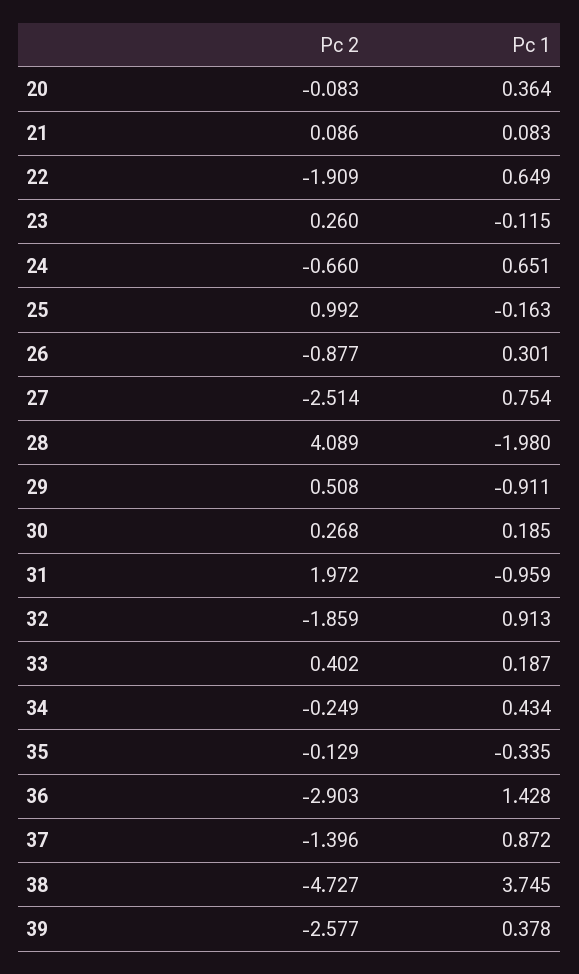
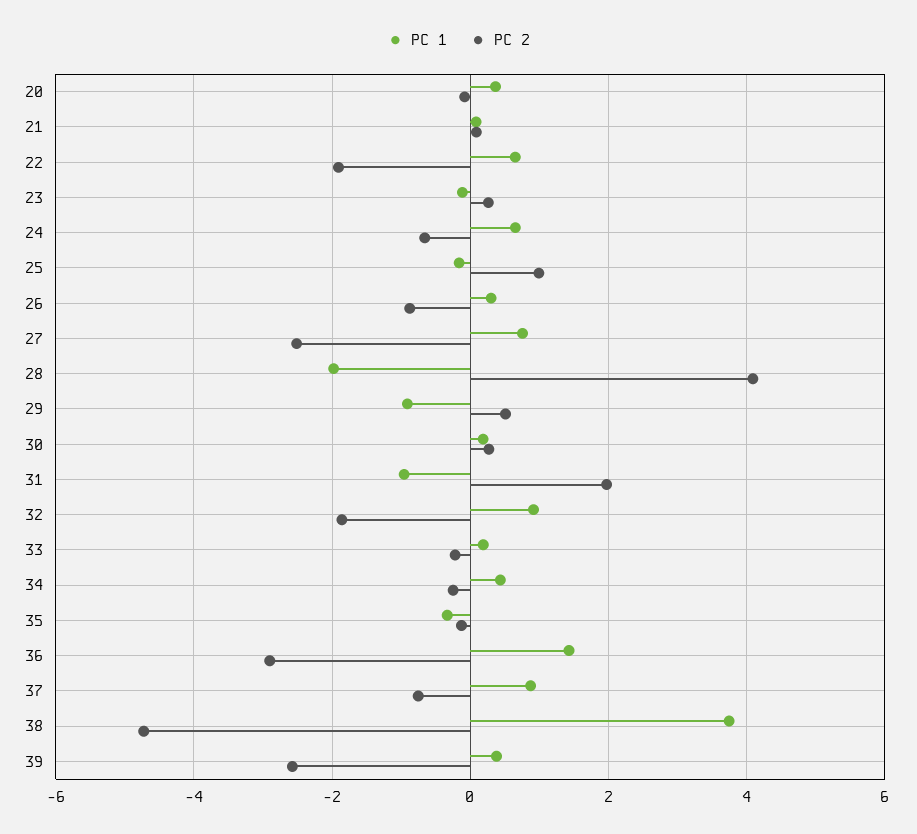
Pc 2, 33: 0.402 -> -0.2
Pc 2, 37: -1.396 -> -0.8

